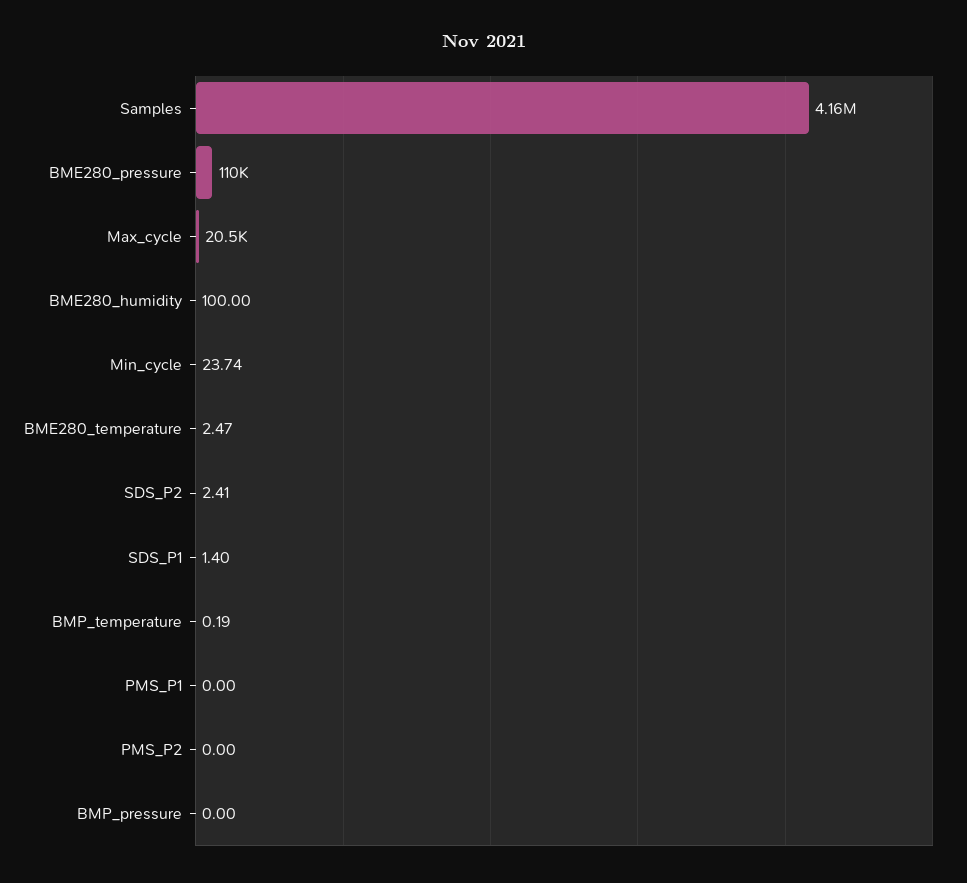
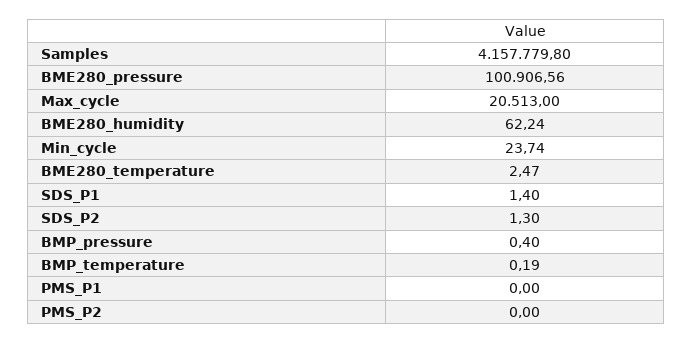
BME280_pressure: 110000 -> 100906.56
BME280_humidity: 100 -> 62.24
SDS_P2: 2.41 -> 1.3
BMP_pressure: 0 -> 0.4

